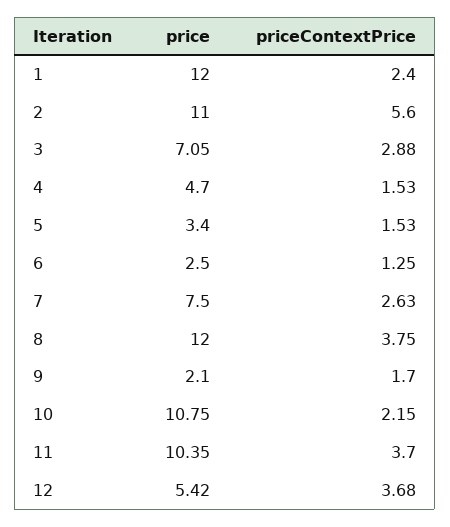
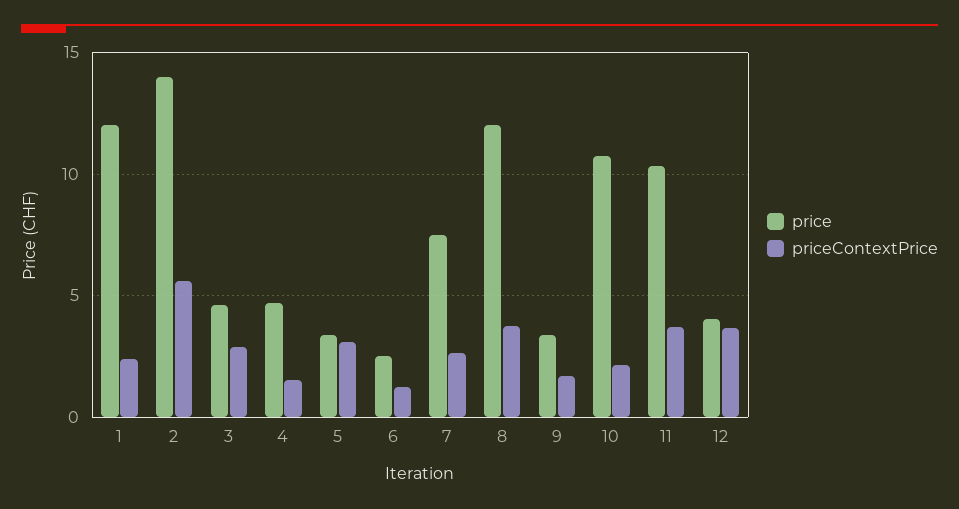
price, 2: 11 -> 14
price, 3: 7.05 -> 4.5
priceContextPrice, 5: 1.53 -> 3
price, 9: 2.1 -> 3.5
price, 12: 5.42 -> 4

